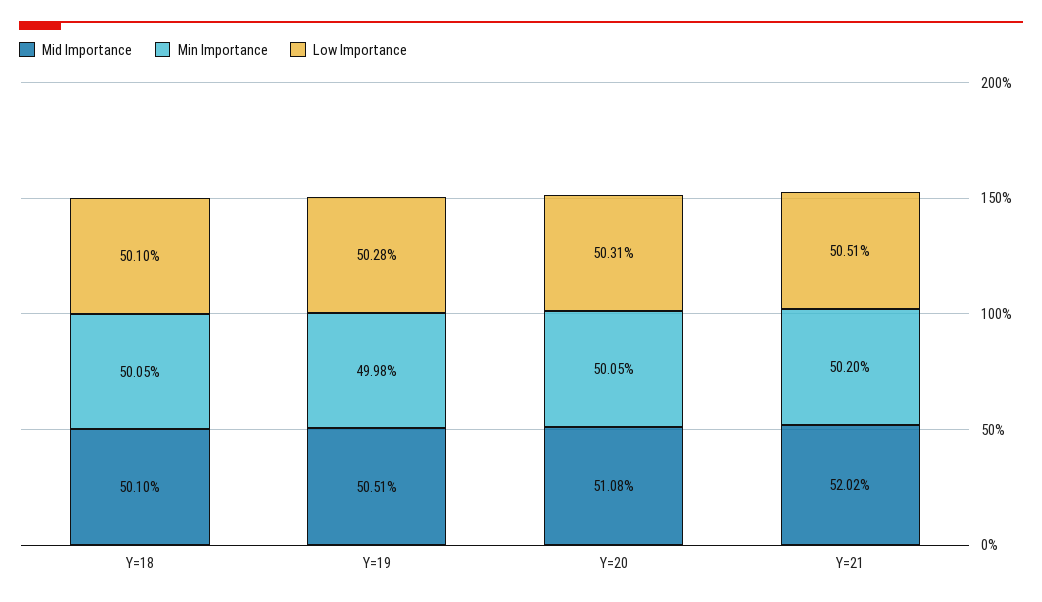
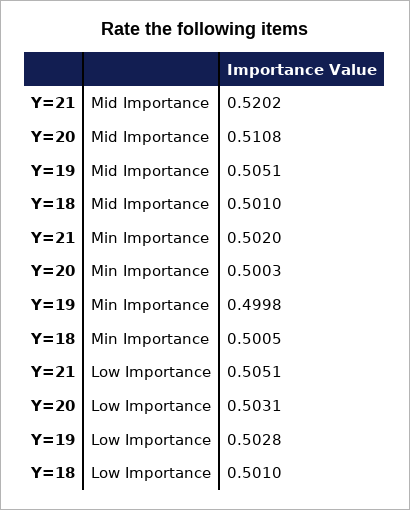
Min Importance, Y=20: 0.5005 -> 0.5003

